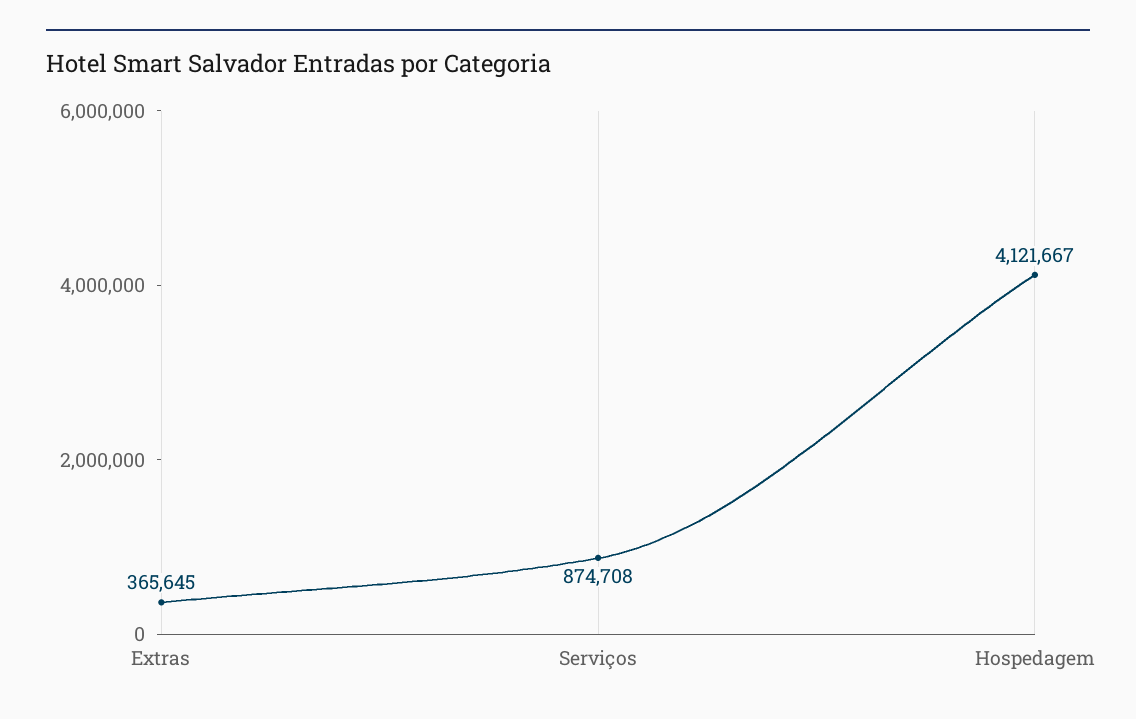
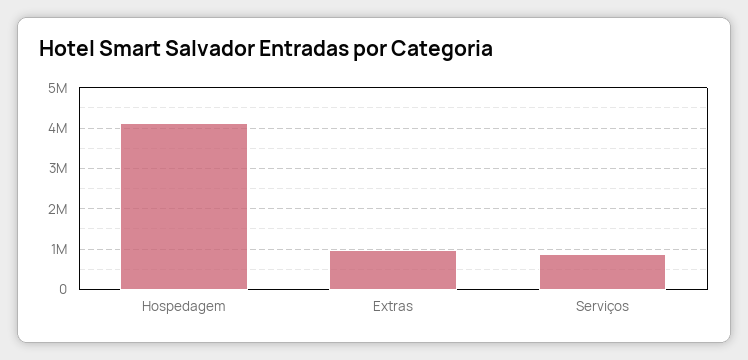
Extras: 365645 -> 1000000

